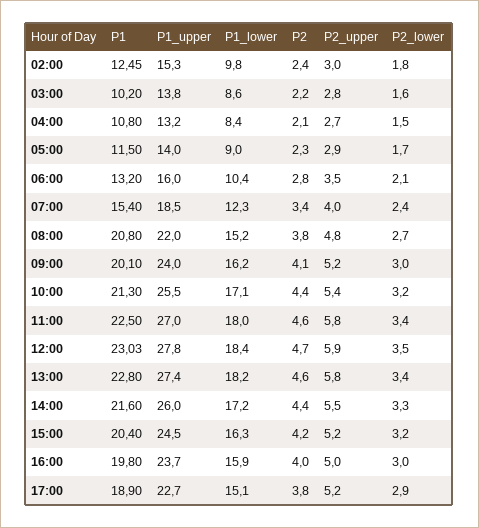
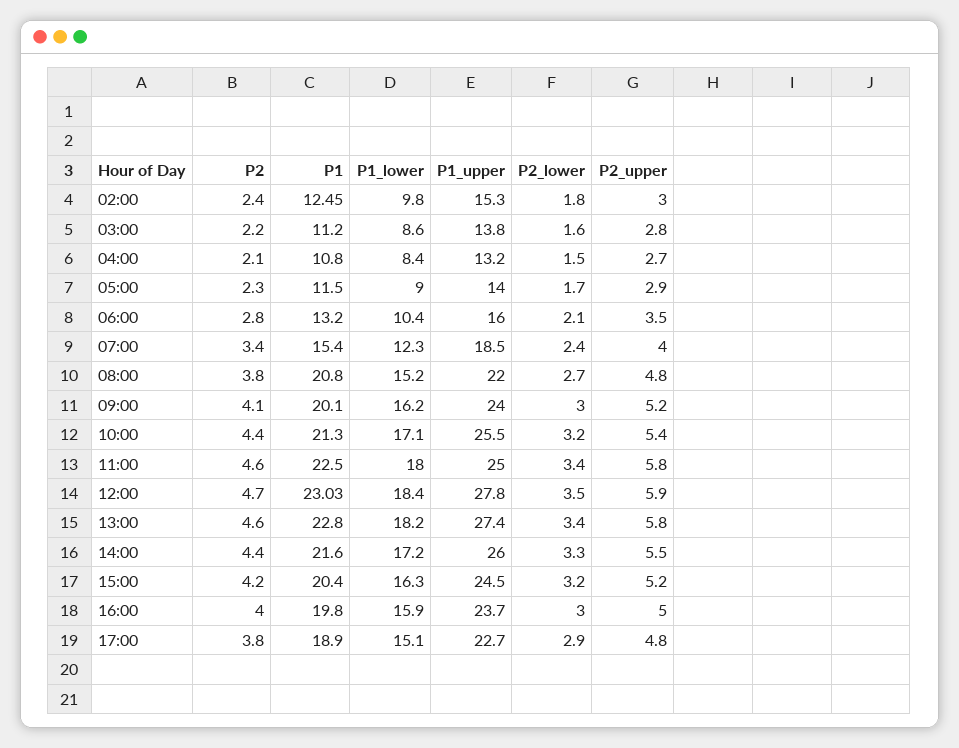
P1, 03:00: 10.2 -> 11.2
P1_upper, 11:00: 27 -> 25
P2_upper, 17:00: 5.2 -> 4.8

